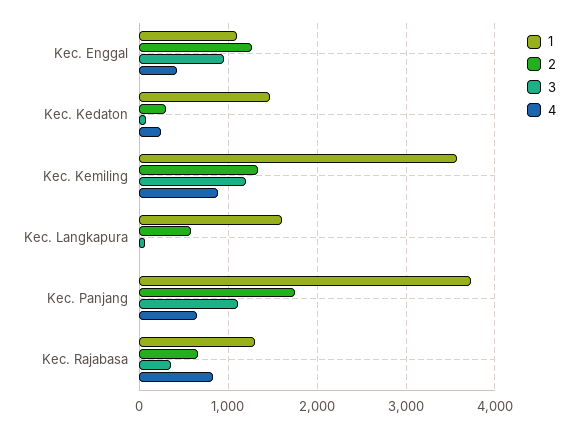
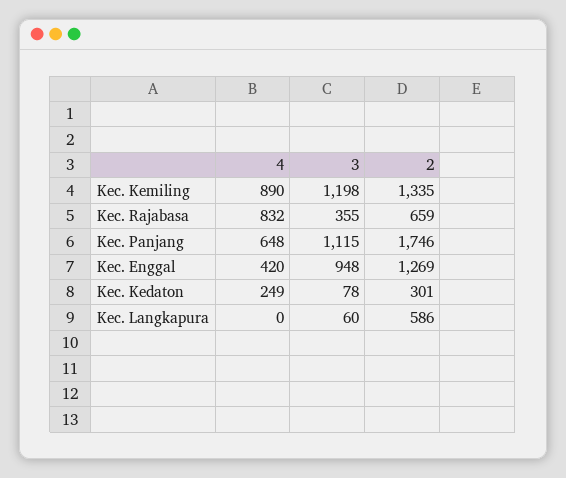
1, Kec. Enggal: 1100 -> none
1, Kec. Kedaton: 1500 -> none
1, Kec. Kemiling: 3600 -> none
1, Kec. Langkapura: 1600 -> none
1, Kec. Panjang: 3700 -> none
1, Kec. Rajabasa: 1300 -> none

